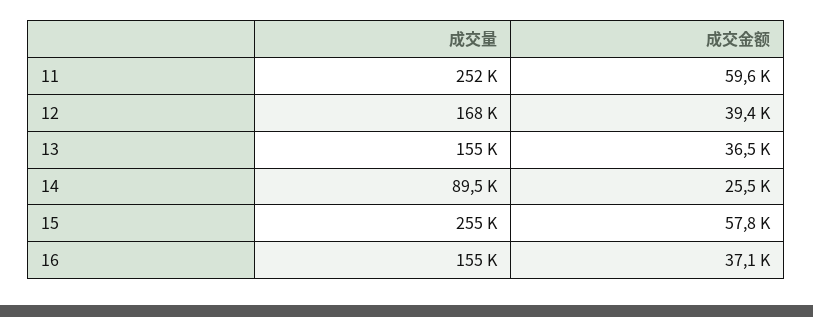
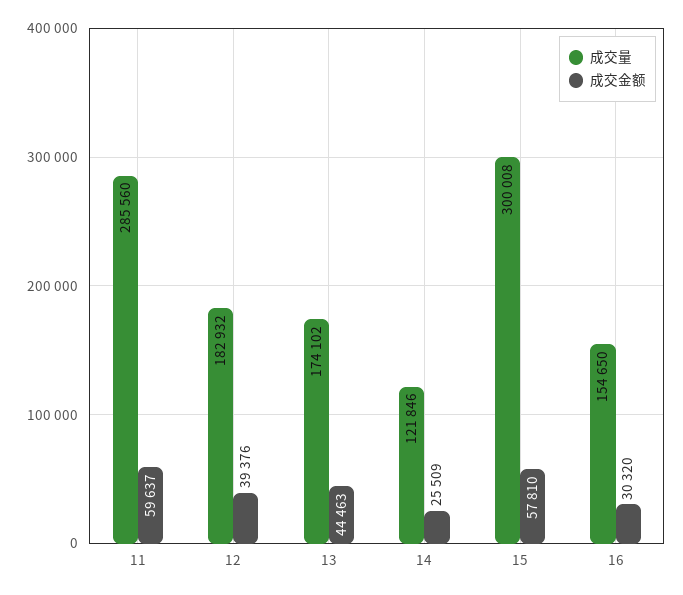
成交量, 11: 252000 -> 285560
成交量, 12: 168000 -> 182932
成交量, 13: 155000 -> 174102
成交金额, 13: 36500 -> 44463
成交量, 14: 89500 -> 121846
成交量, 15: 255000 -> 300008
成交金额, 16: 37100 -> 30320

